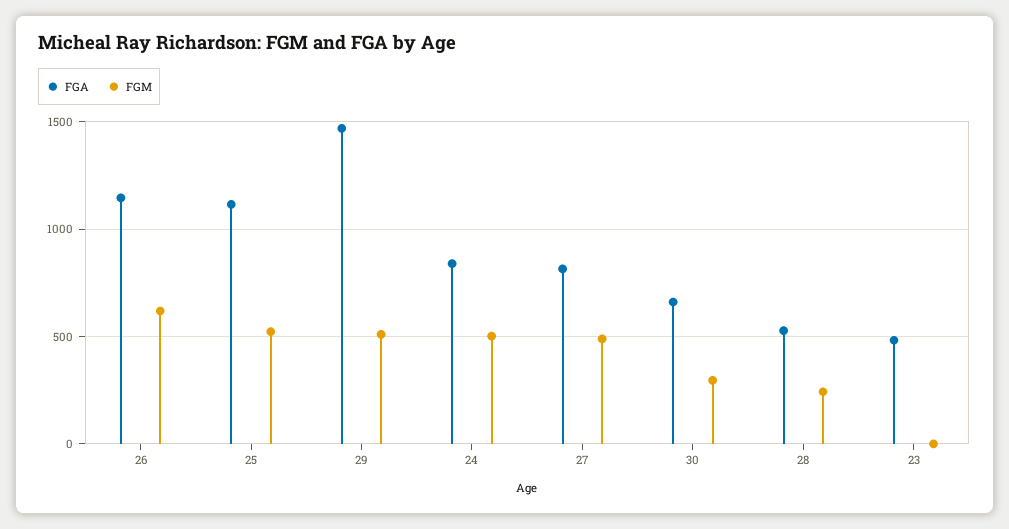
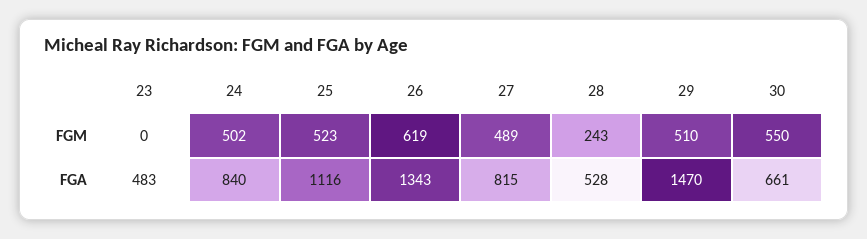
FGA, 26: 1150 -> 1343
FGM, 30: 300 -> 550

